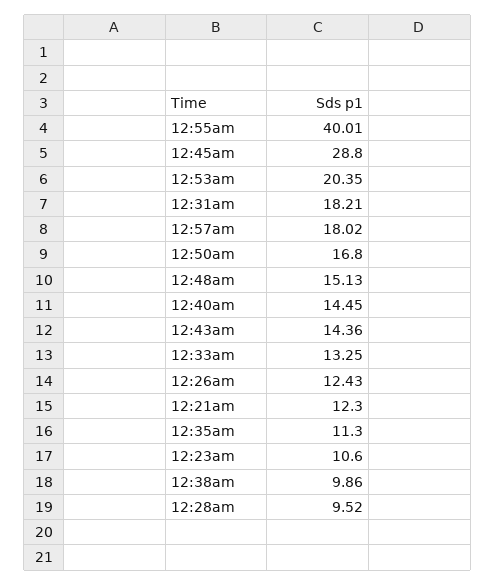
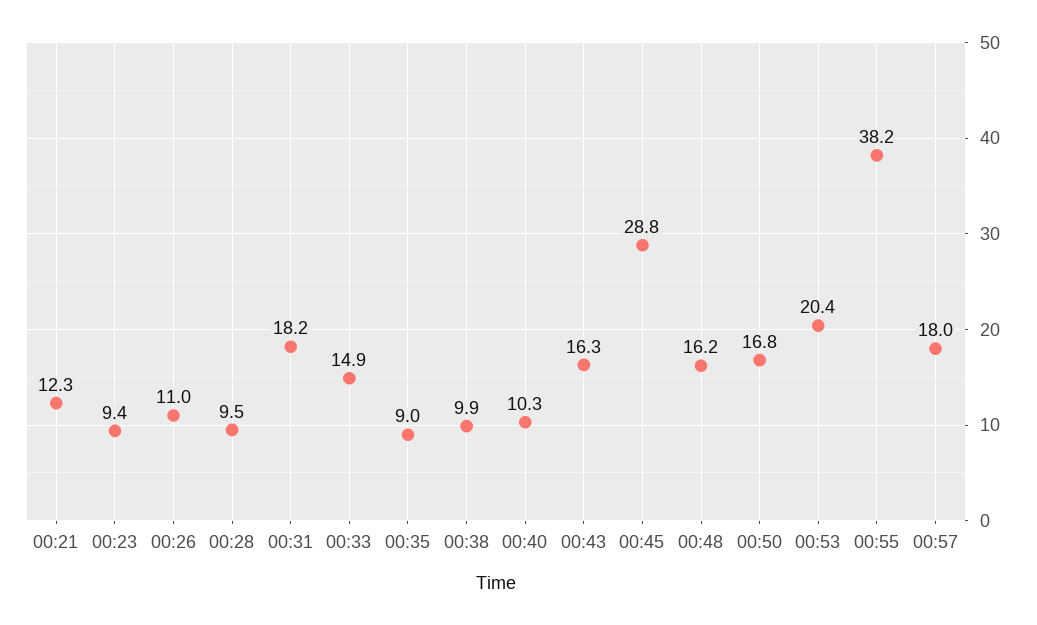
12:55am: 40.01 -> 38.2
12:48am: 15.13 -> 16.2
12:40am: 14.45 -> 10.3
12:43am: 14.36 -> 16.3
12:33am: 13.25 -> 14.9
12:26am: 12.43 -> 11
12:35am: 11.3 -> 9
12:23am: 10.6 -> 9.4

